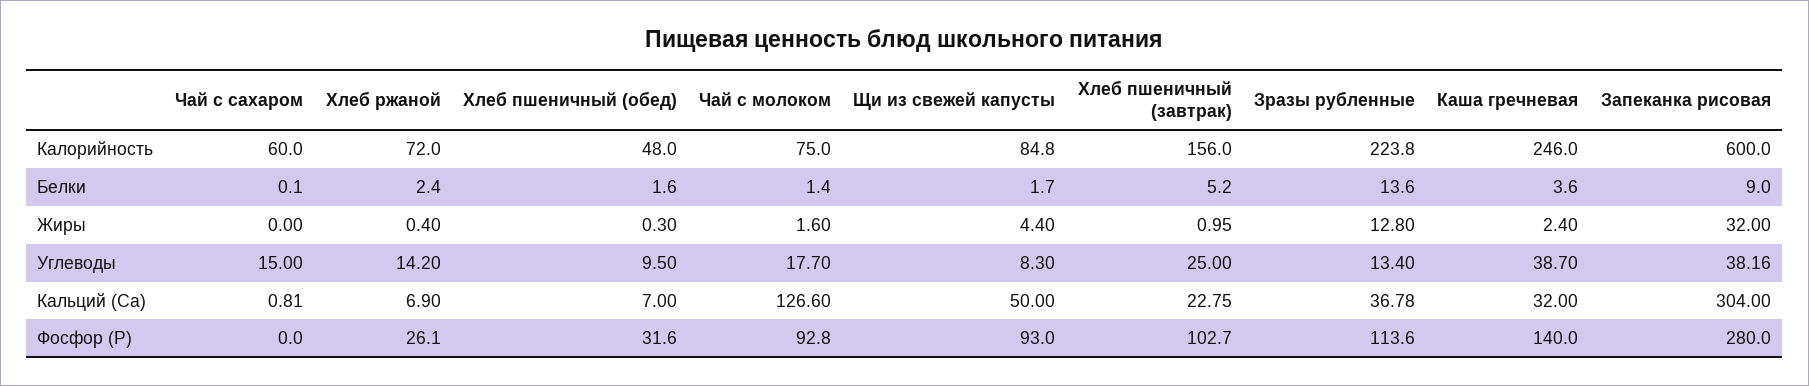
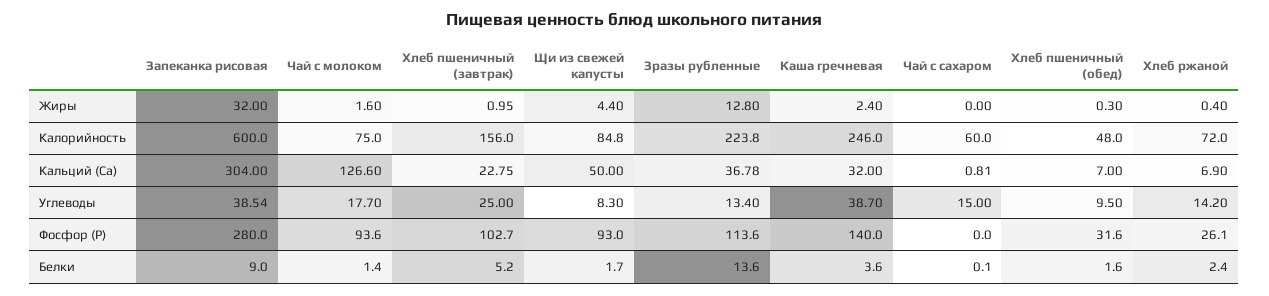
Запеканка рисовая, Углеводы: 38.16 -> 38.54
Чай с молоком, Фосфор (P): 92.8 -> 93.6

